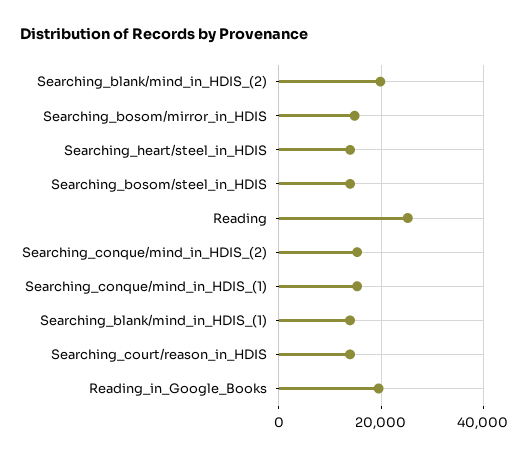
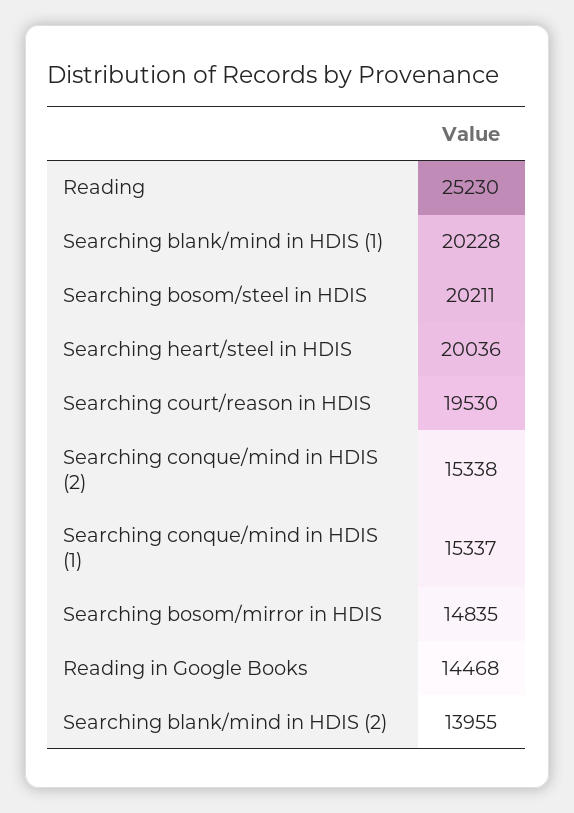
Searching_blank/mind_in_HDIS_(2): 20000 -> 13955
Searching_heart/steel_in_HDIS: 14000 -> 20036
Searching_bosom/steel_in_HDIS: 14000 -> 20211
Searching_blank/mind_in_HDIS_(1): 14000 -> 20228
Searching_court/reason_in_HDIS: 14000 -> 19530
Reading_in_Google_Books: 20000 -> 14468

